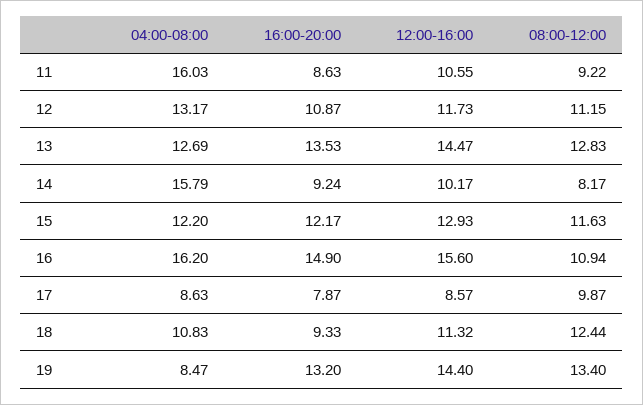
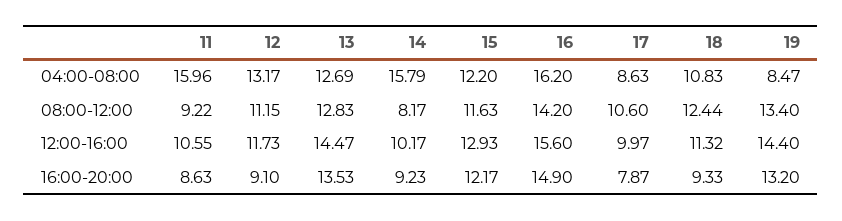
04:00-08:00, 11: 16.03 -> 15.96
16:00-20:00, 12: 10.87 -> 9.1
16:00-20:00, 14: 9.24 -> 9.23
08:00-12:00, 16: 10.94 -> 14.2
12:00-16:00, 17: 8.57 -> 9.97
08:00-12:00, 17: 9.87 -> 10.6

